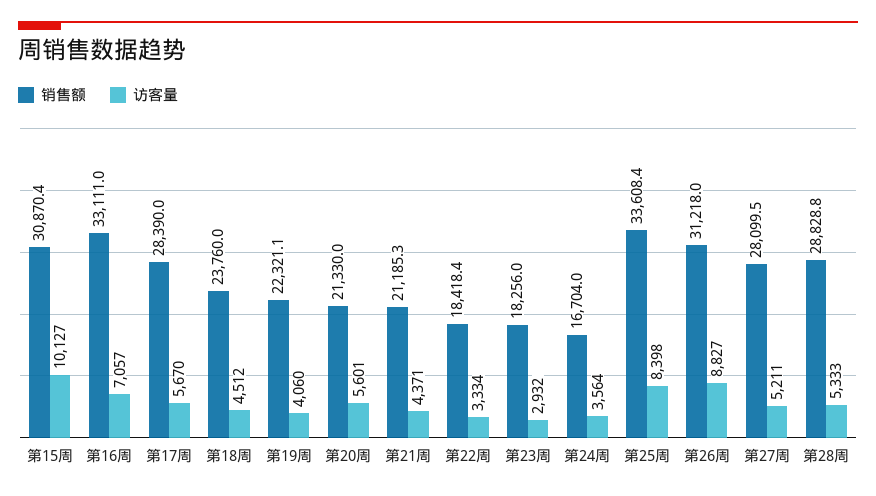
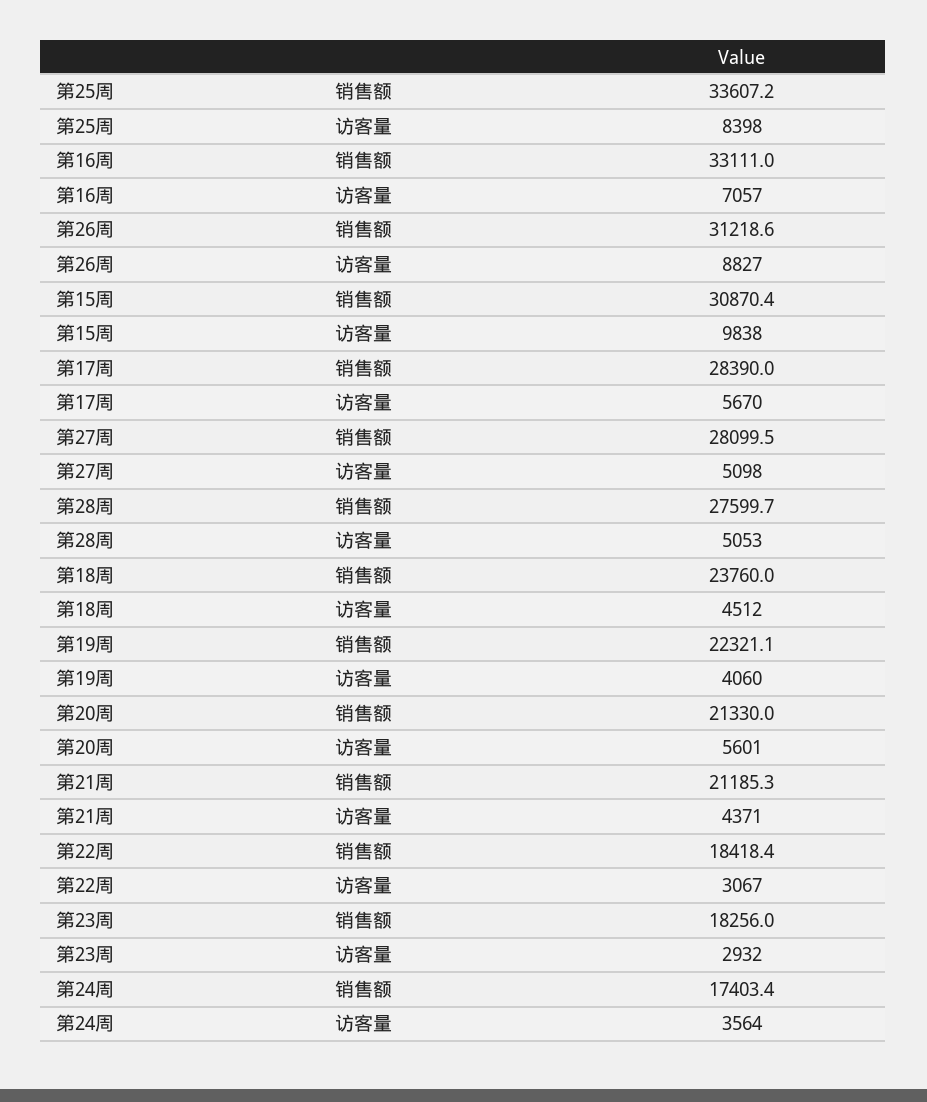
访客量, 第15周: 10127 -> 9838
访客量, 第22周: 3334 -> 3067
销售额, 第24周: 16704 -> 17403.4
销售额, 第25周: 33608.4 -> 33607.2
销售额, 第26周: 31218 -> 31218.6
访客量, 第27周: 5211 -> 5098
销售额, 第28周: 28828.8 -> 27599.7
访客量, 第28周: 5333 -> 5053

